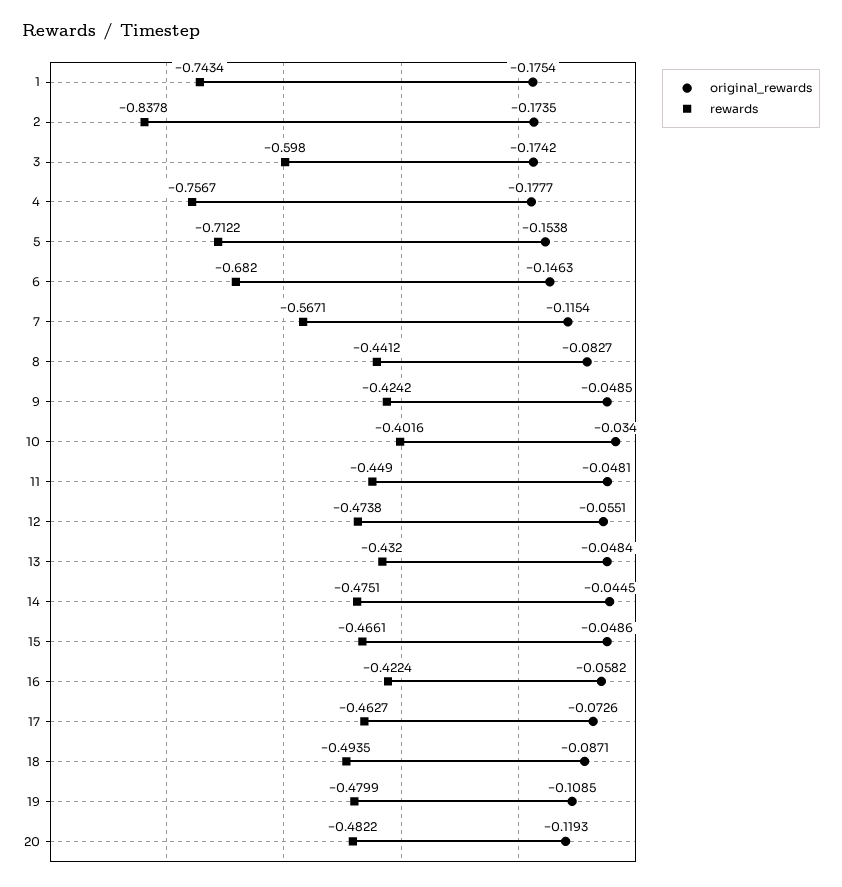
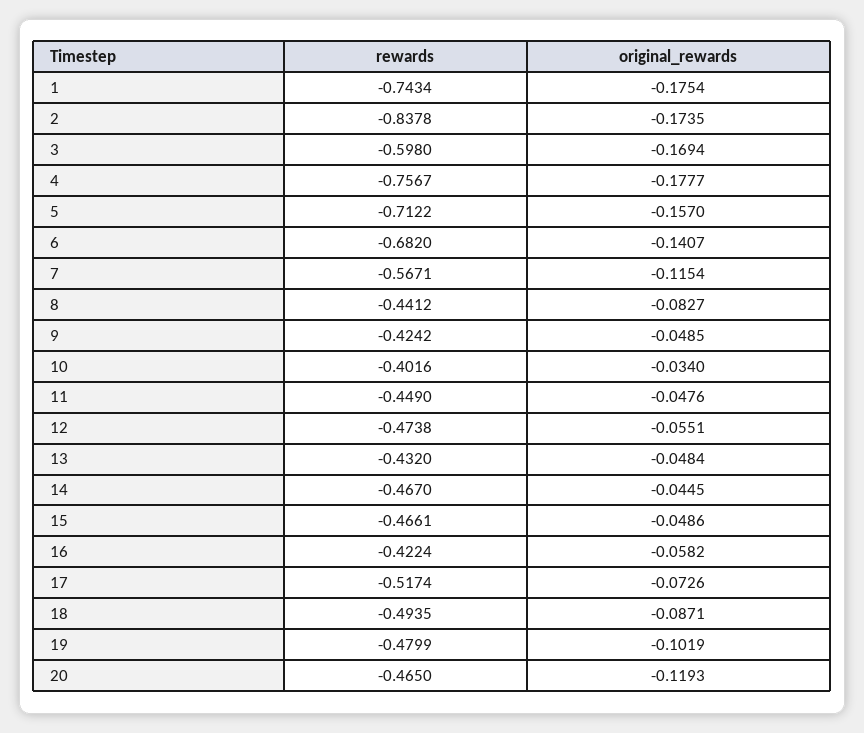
original_rewards, 3: -0.1742 -> -0.1694
original_rewards, 5: -0.1538 -> -0.157
original_rewards, 6: -0.1463 -> -0.1407
original_rewards, 11: -0.0481 -> -0.0476
rewards, 14: -0.4751 -> -0.467
rewards, 17: -0.4627 -> -0.5174
original_rewards, 19: -0.1085 -> -0.1019
rewards, 20: -0.4822 -> -0.465

